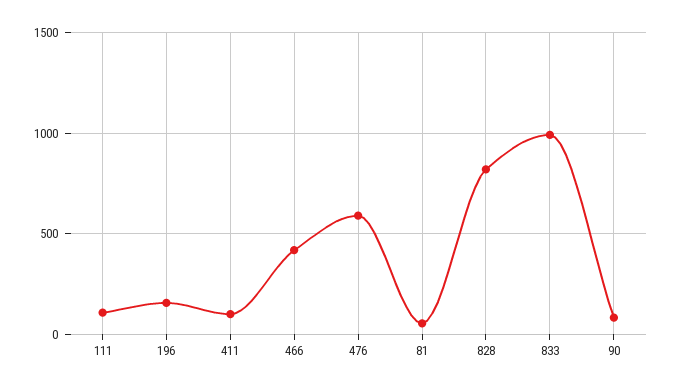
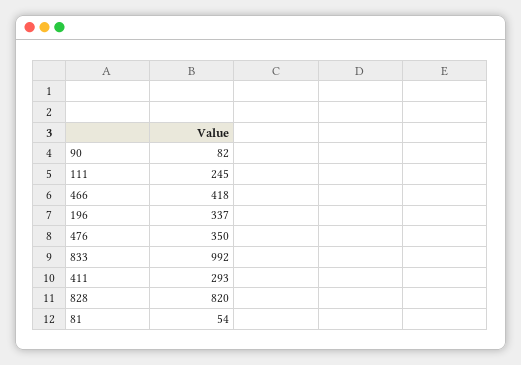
111: 100 -> 245
196: 150 -> 337
411: 100 -> 293
476: 600 -> 350

